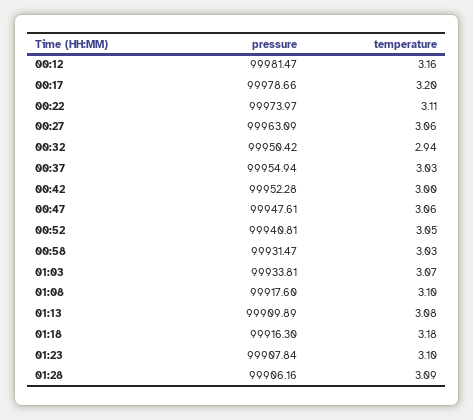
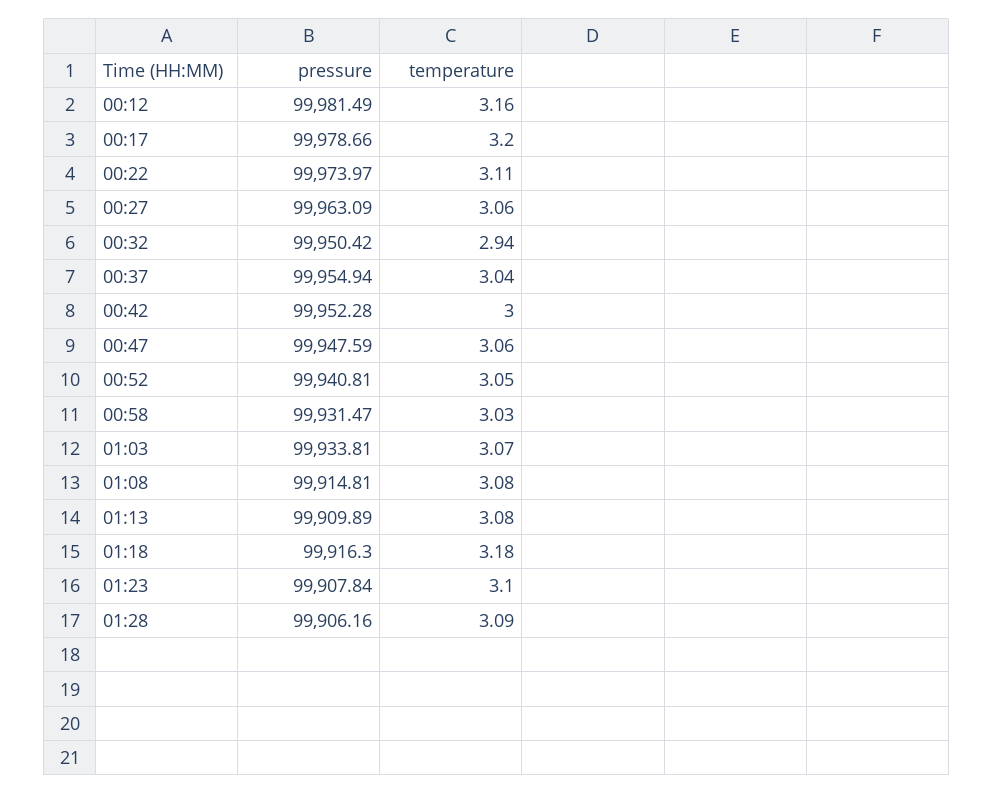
pressure, 00:12: 99981.47 -> 99981.49
temperature, 00:37: 3.03 -> 3.04
pressure, 00:47: 99947.61 -> 99947.59
pressure, 01:08: 99917.6 -> 99914.81
temperature, 01:08: 3.1 -> 3.08

